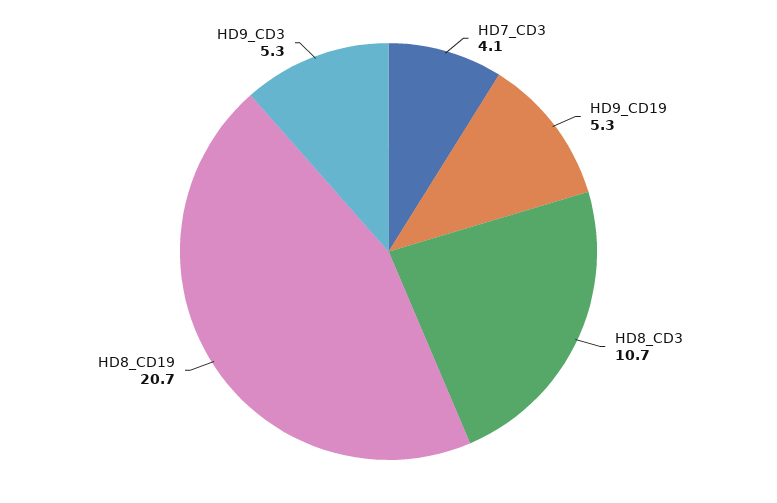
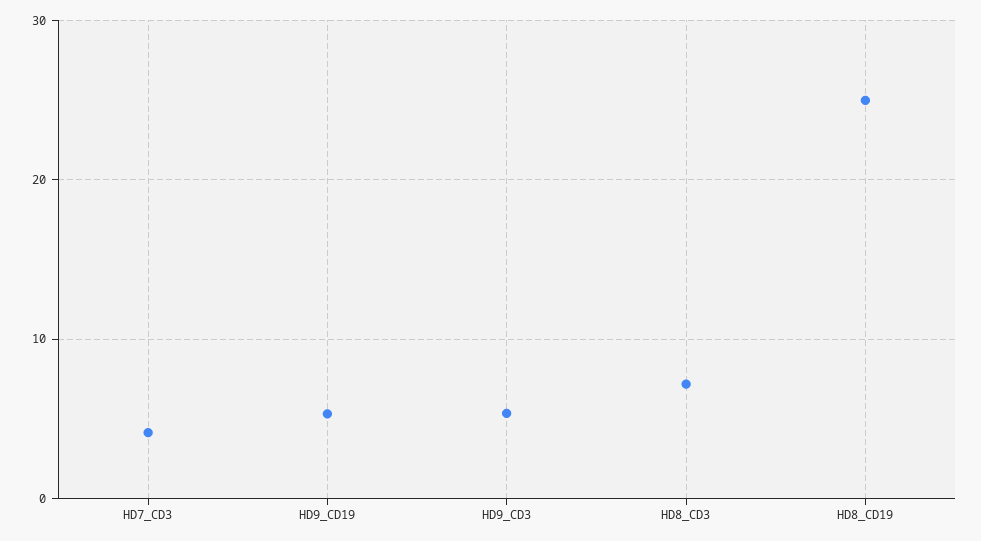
HD8_CD3: 10.7 -> 7
HD8_CD19: 20.7 -> 25

